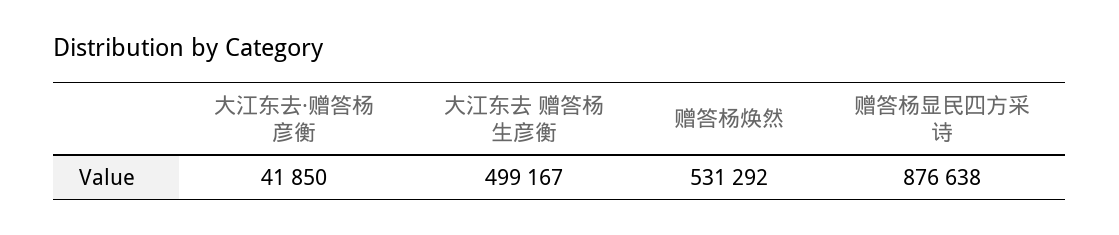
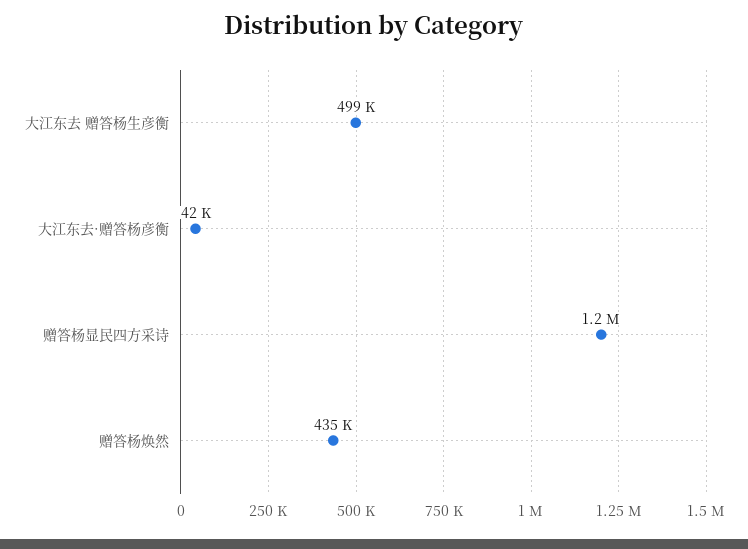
赠答杨焕然: 531292 -> 435000
赠答杨显民四方采诗: 876638 -> 1200000

